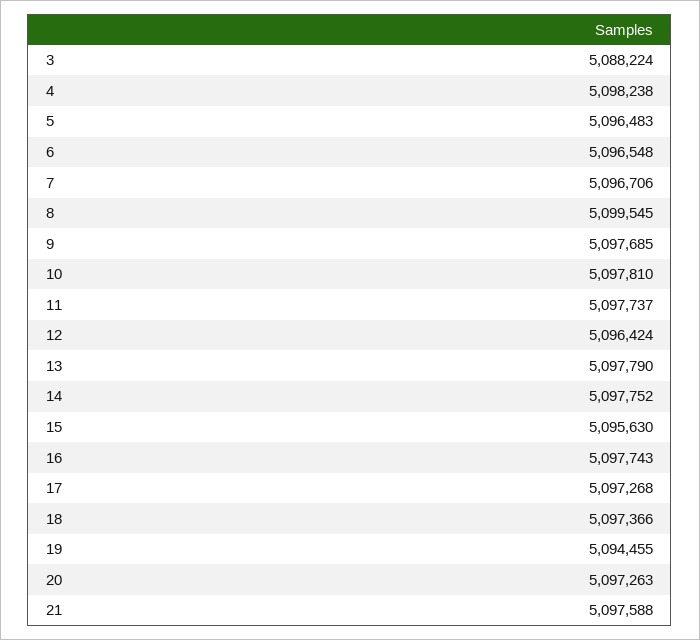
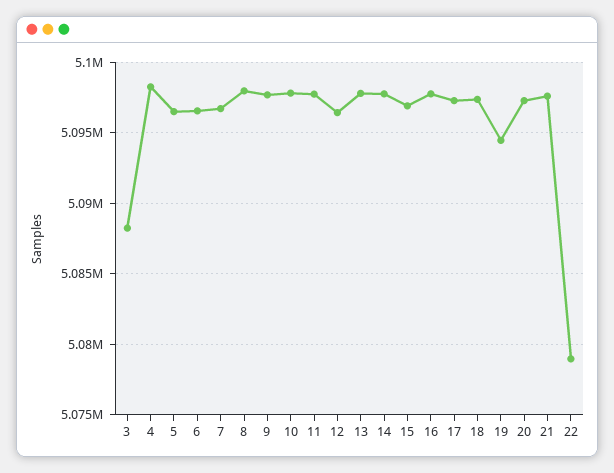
8: 5099545 -> 5098000
15: 5095630 -> 5097000
22: none -> 5079000

